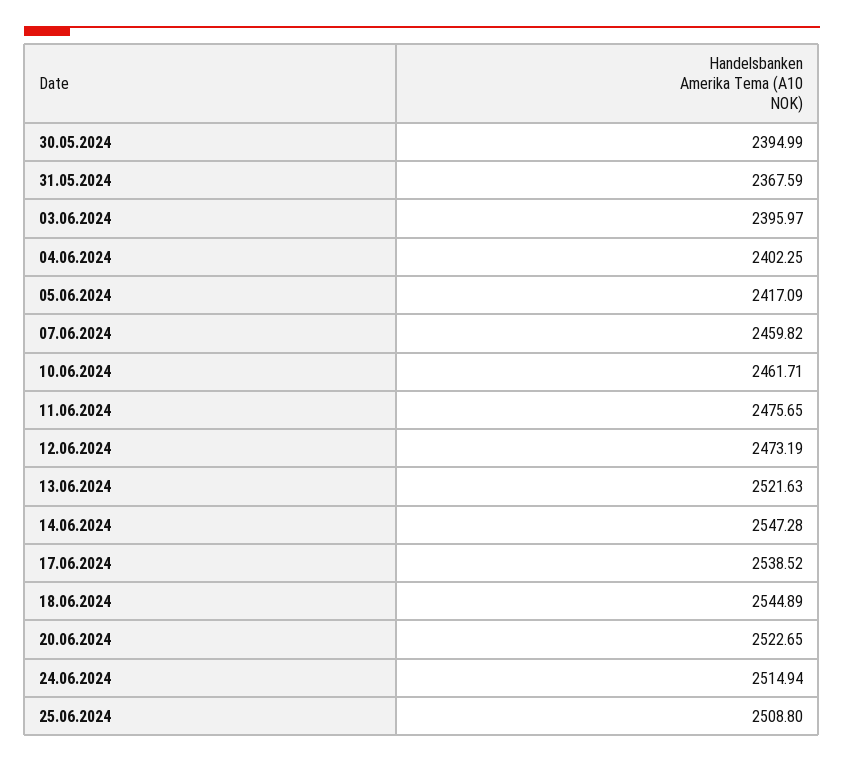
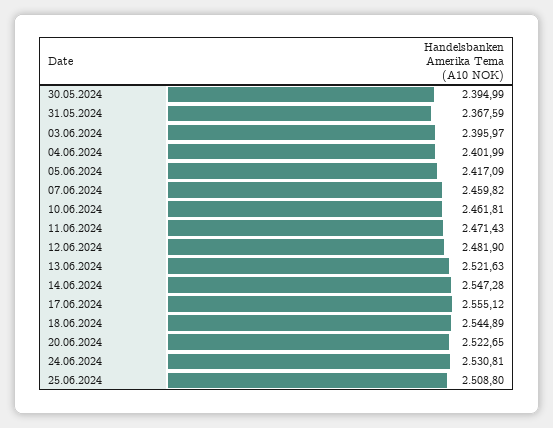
04.06.2024: 2402.25 -> 2401.99
10.06.2024: 2461.71 -> 2461.81
11.06.2024: 2475.65 -> 2471.43
12.06.2024: 2473.19 -> 2481.9
17.06.2024: 2538.52 -> 2555.12
24.06.2024: 2514.94 -> 2530.81

